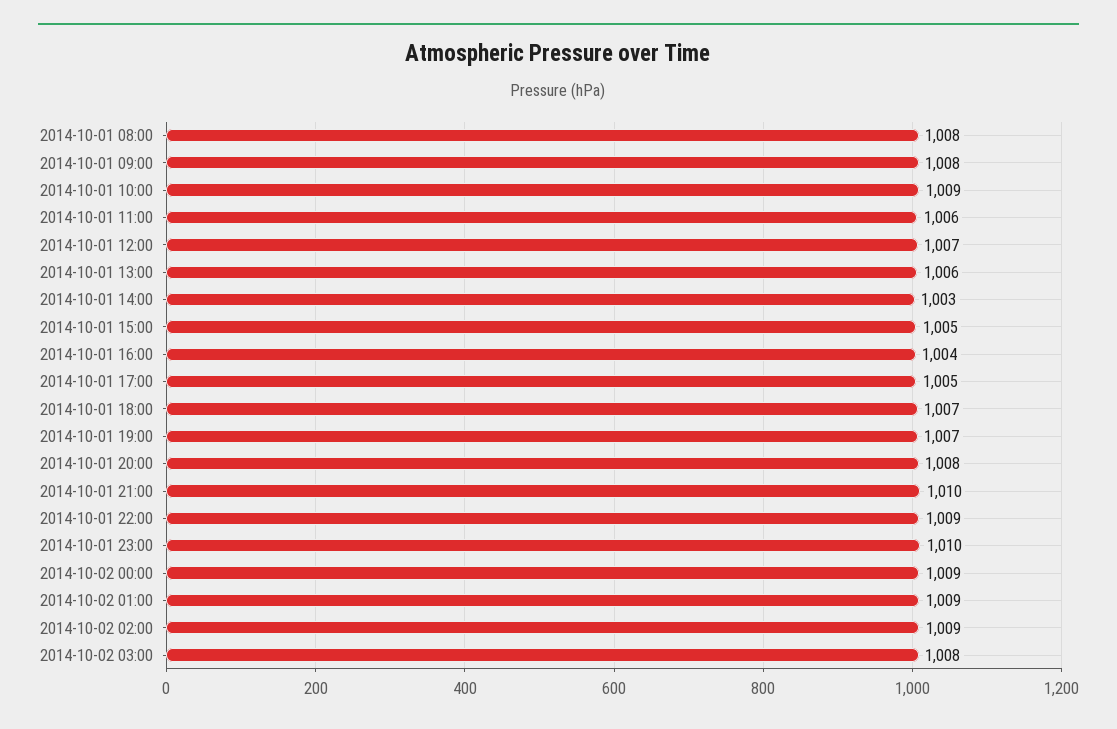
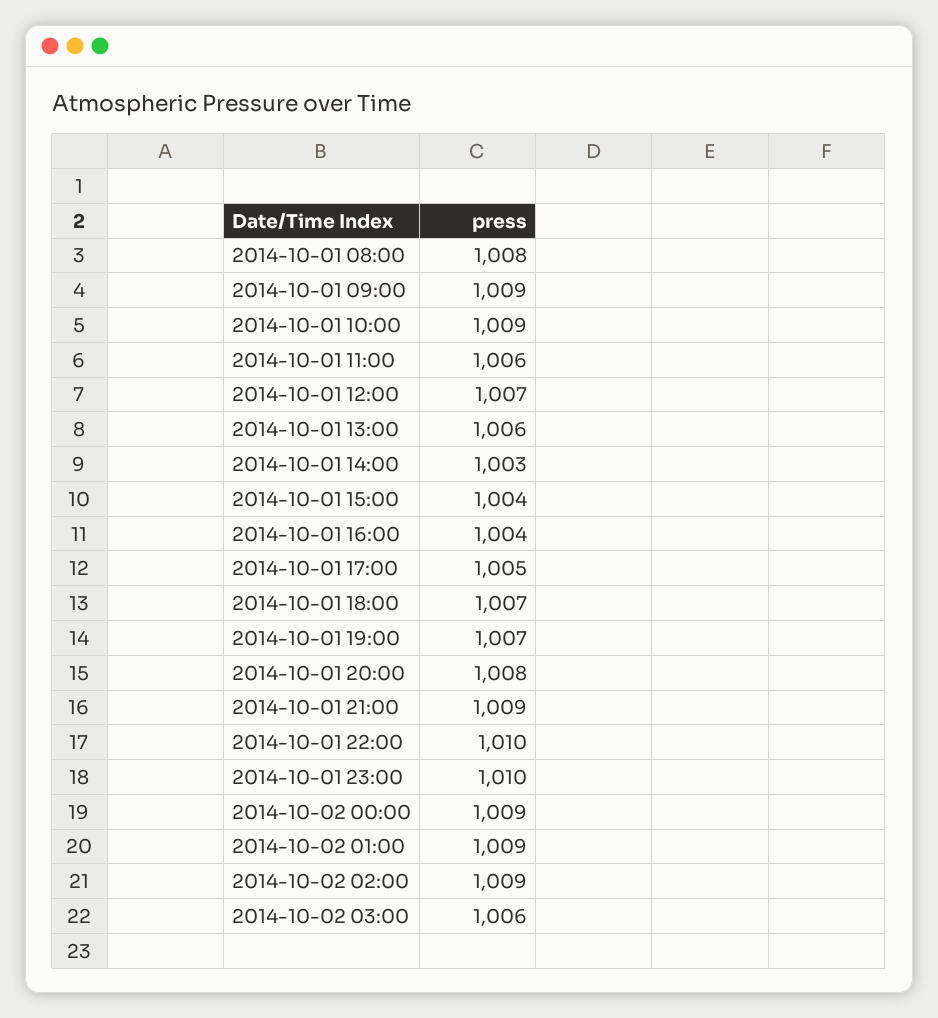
2014-10-01 09:00: 1008 -> 1009
2014-10-01 15:00: 1005 -> 1004
2014-10-01 21:00: 1010 -> 1009
2014-10-01 22:00: 1009 -> 1010
2014-10-02 03:00: 1008 -> 1006

